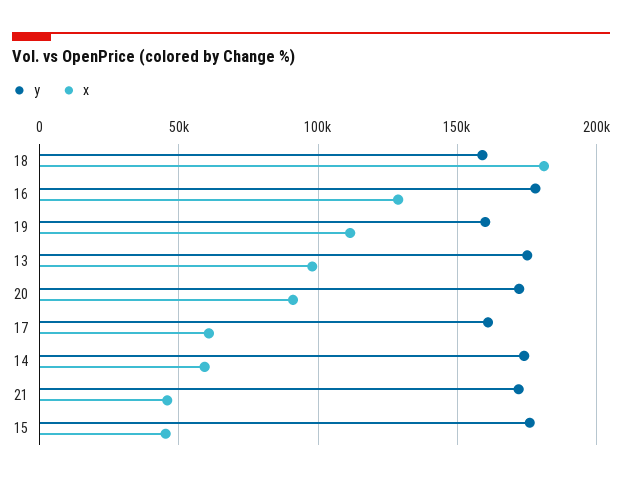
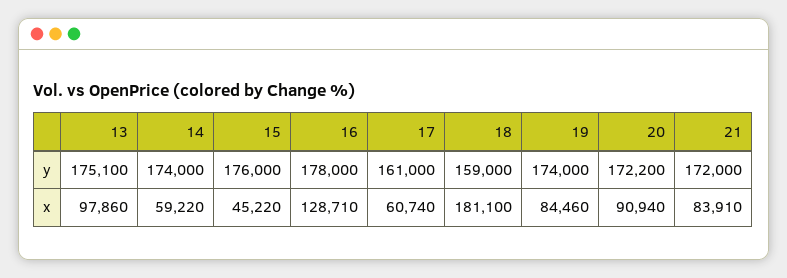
y, 19: 160000 -> 174000
x, 19: 110000 -> 84460
x, 21: 45000 -> 83910

